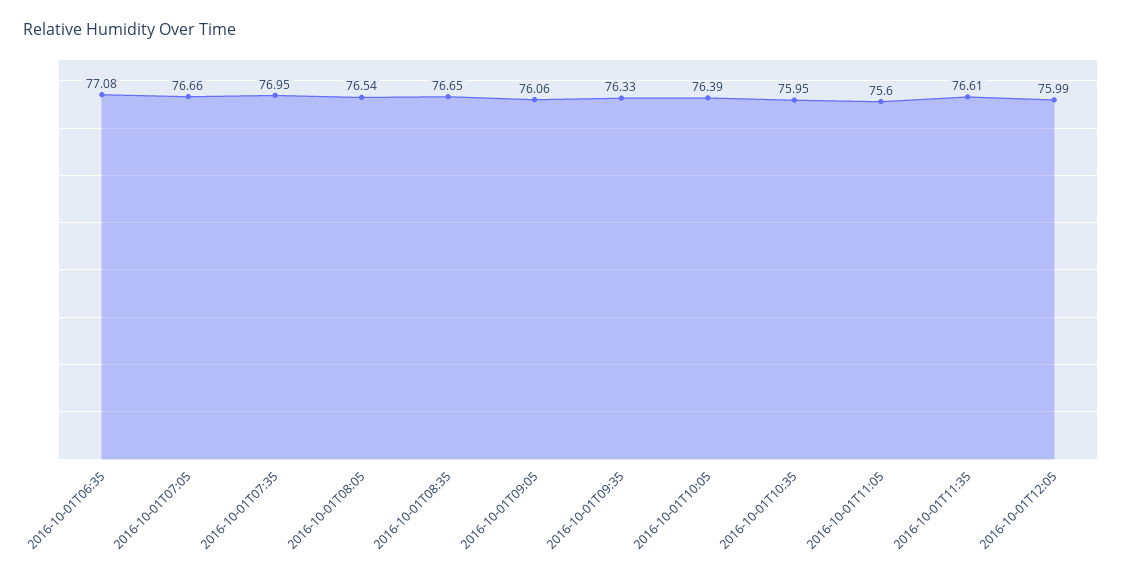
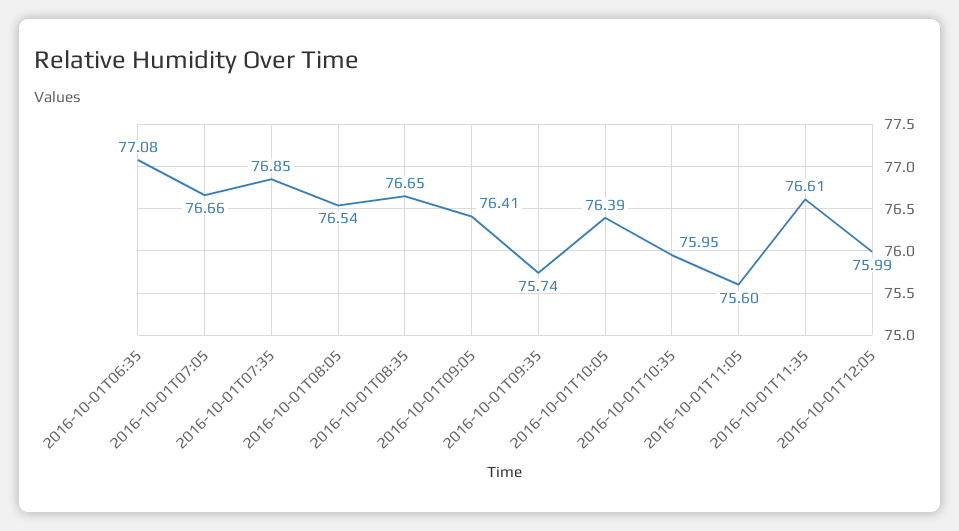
2016-10-01T07:35: 76.95 -> 76.85
2016-10-01T09:05: 76.06 -> 76.41
2016-10-01T09:35: 76.33 -> 75.74

